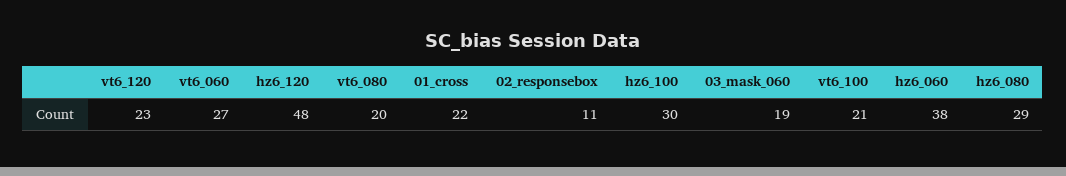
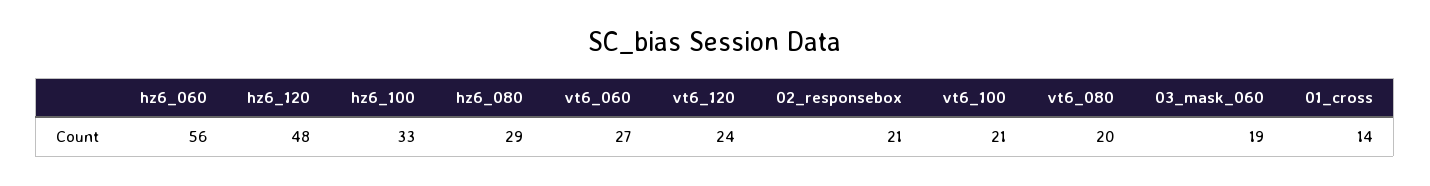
vt6_120: 23 -> 24
01_cross: 22 -> 14
02_responsebox: 11 -> 21
hz6_100: 30 -> 33
hz6_060: 38 -> 56

